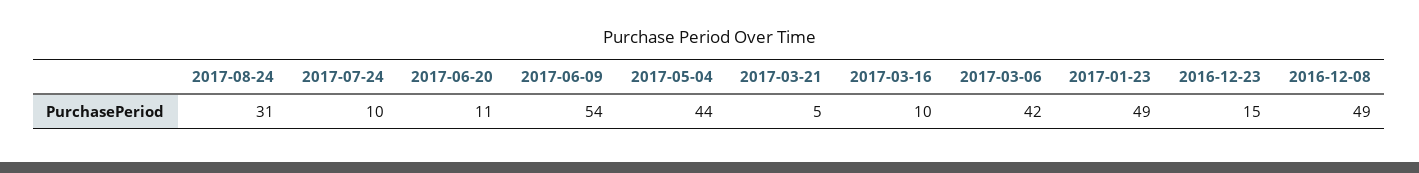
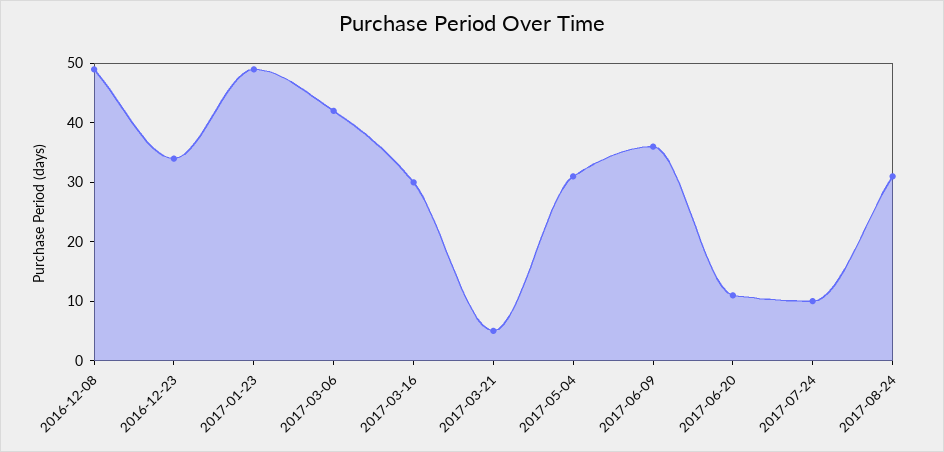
2017-06-09: 54 -> 35
2017-05-04: 44 -> 30
2017-03-16: 10 -> 30
2016-12-23: 15 -> 35

